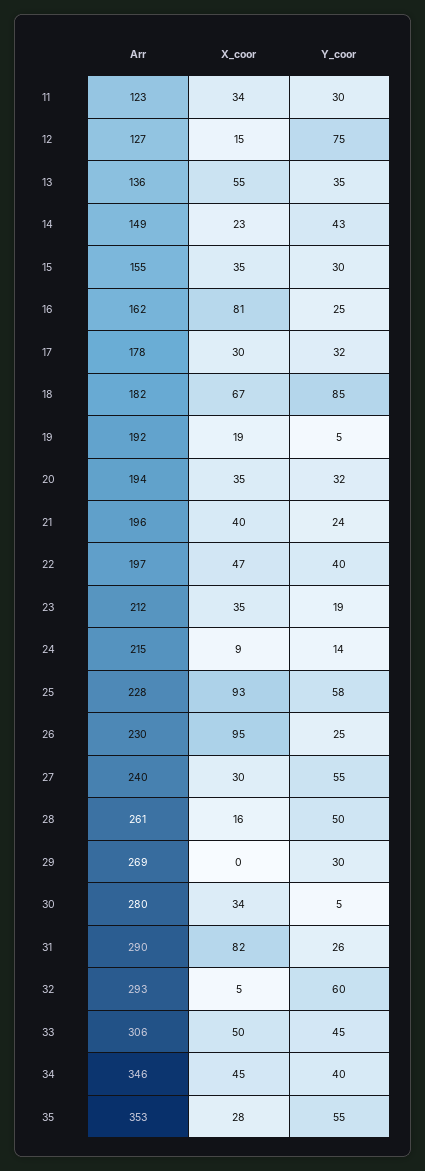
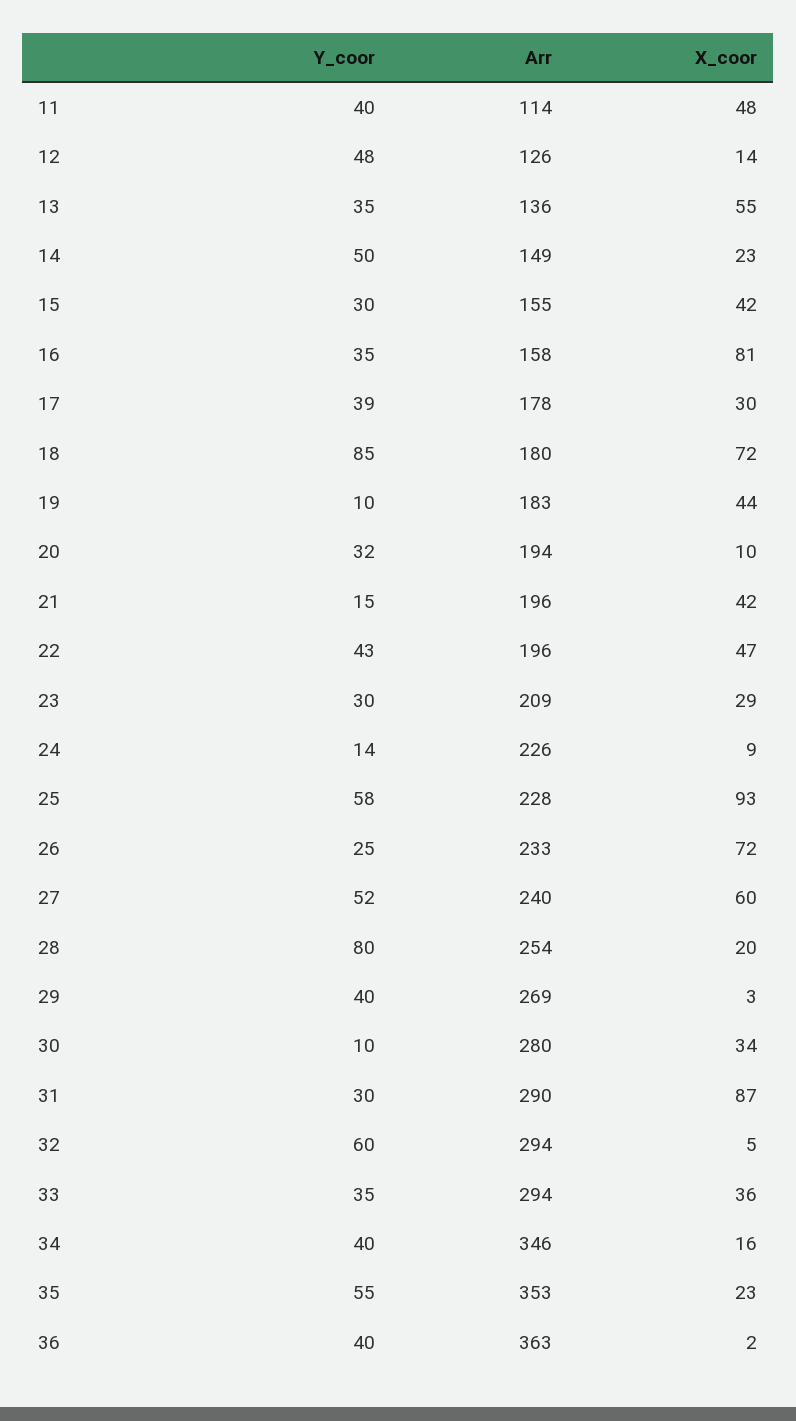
Arr, 11: 123 -> 114
X_coor, 11: 34 -> 48
Y_coor, 11: 30 -> 40
Arr, 12: 127 -> 126
X_coor, 12: 15 -> 14
Y_coor, 12: 75 -> 48
Y_coor, 14: 43 -> 50
X_coor, 15: 35 -> 42
Arr, 16: 162 -> 158
Y_coor, 16: 25 -> 35
Y_coor, 17: 32 -> 39
Arr, 18: 182 -> 180
X_coor, 18: 67 -> 72
Arr, 19: 192 -> 183
X_coor, 19: 19 -> 44
Y_coor, 19: 5 -> 10
X_coor, 20: 35 -> 10
X_coor, 21: 40 -> 42
Y_coor, 21: 24 -> 15
Arr, 22: 197 -> 196
Y_coor, 22: 40 -> 43
Arr, 23: 212 -> 209
X_coor, 23: 35 -> 29
Y_coor, 23: 19 -> 30
Arr, 24: 215 -> 226
Arr, 26: 230 -> 233
X_coor, 26: 95 -> 72
X_coor, 27: 30 -> 60
Y_coor, 27: 55 -> 52
Arr, 28: 261 -> 254
X_coor, 28: 16 -> 20
Y_coor, 28: 50 -> 80
X_coor, 29: 0 -> 3
Y_coor, 29: 30 -> 40
Y_coor, 30: 5 -> 10
X_coor, 31: 82 -> 87
Y_coor, 31: 26 -> 30
Arr, 32: 293 -> 294
Arr, 33: 306 -> 294
X_coor, 33: 50 -> 36
Y_coor, 33: 45 -> 35
X_coor, 34: 45 -> 16
X_coor, 35: 28 -> 23
Y_coor, 36: none -> 40
Arr, 36: none -> 363
X_coor, 36: none -> 2

